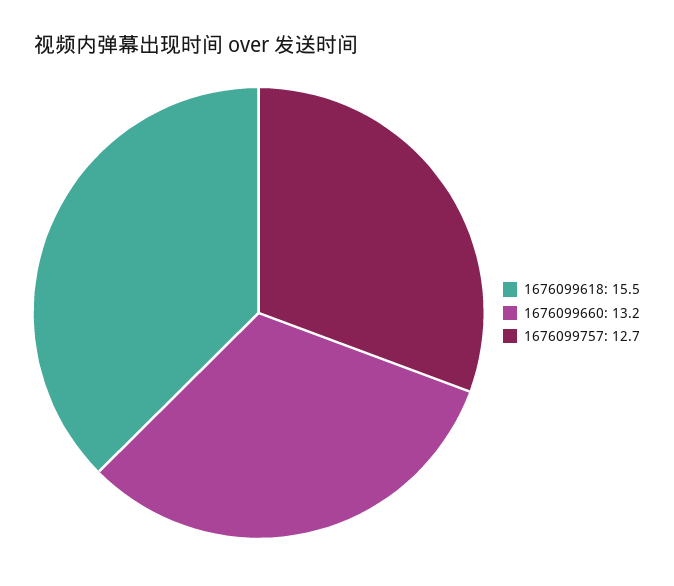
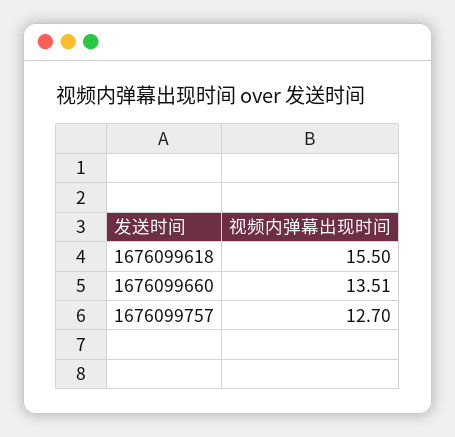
1676099660: 13.2 -> 13.51

